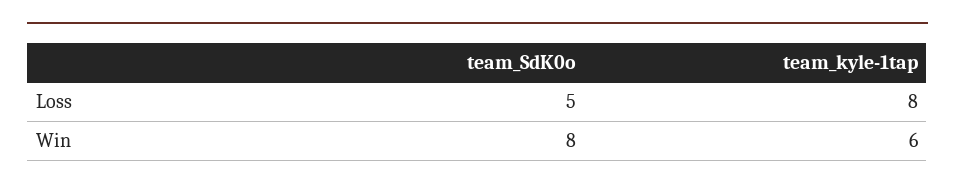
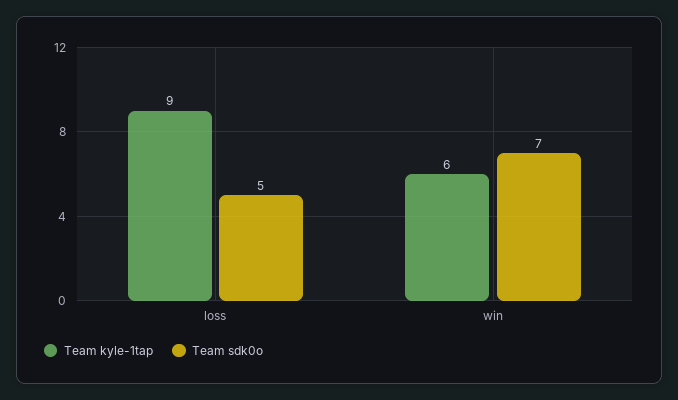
team_kyle-1tap, Loss: 8 -> 9
team_SdK0o, Win: 8 -> 7

